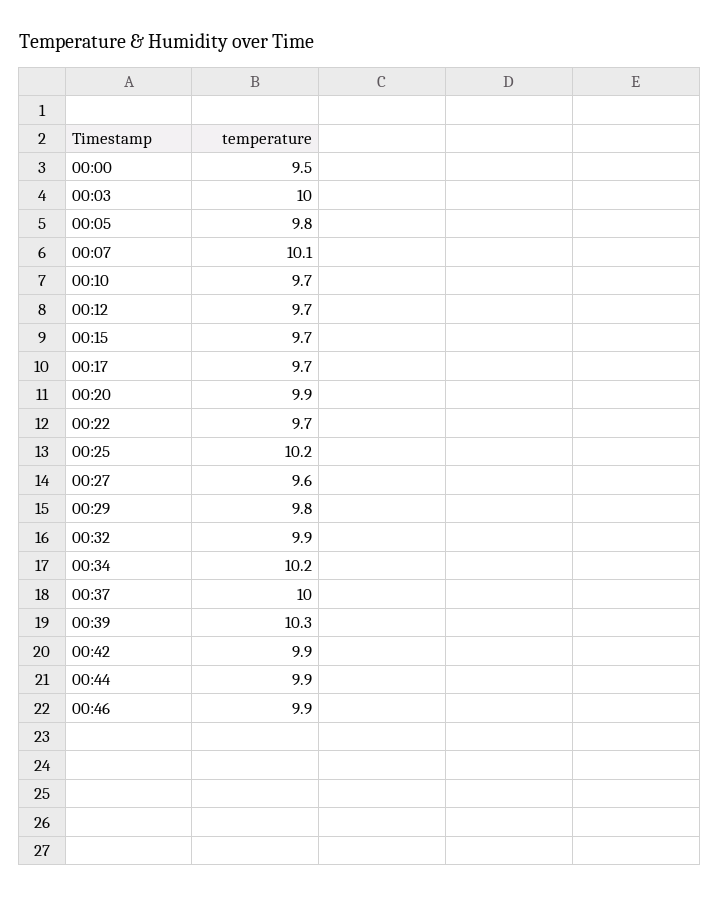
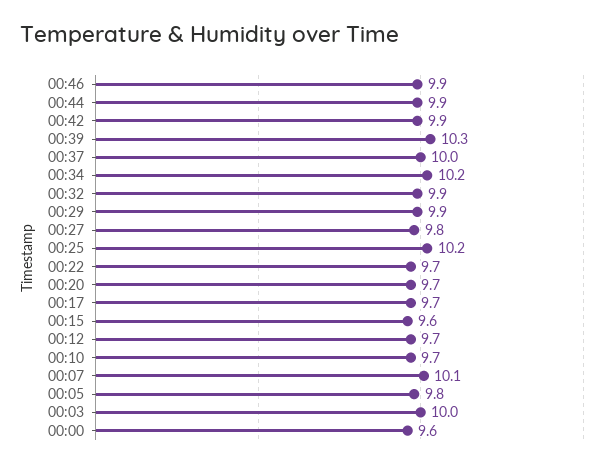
00:00: 9.5 -> 9.6
00:15: 9.7 -> 9.6
00:20: 9.9 -> 9.7
00:27: 9.6 -> 9.8
00:29: 9.8 -> 9.9

